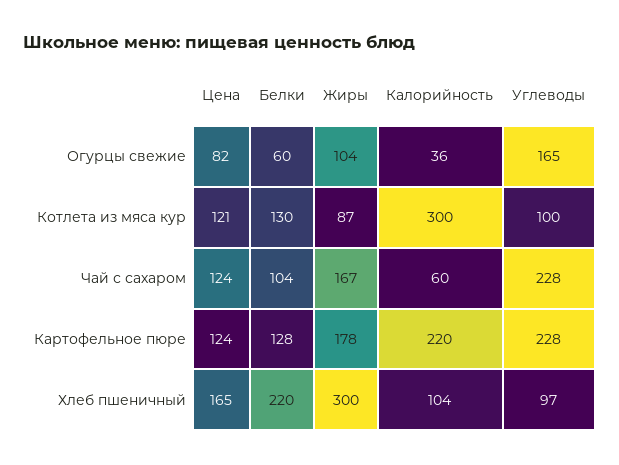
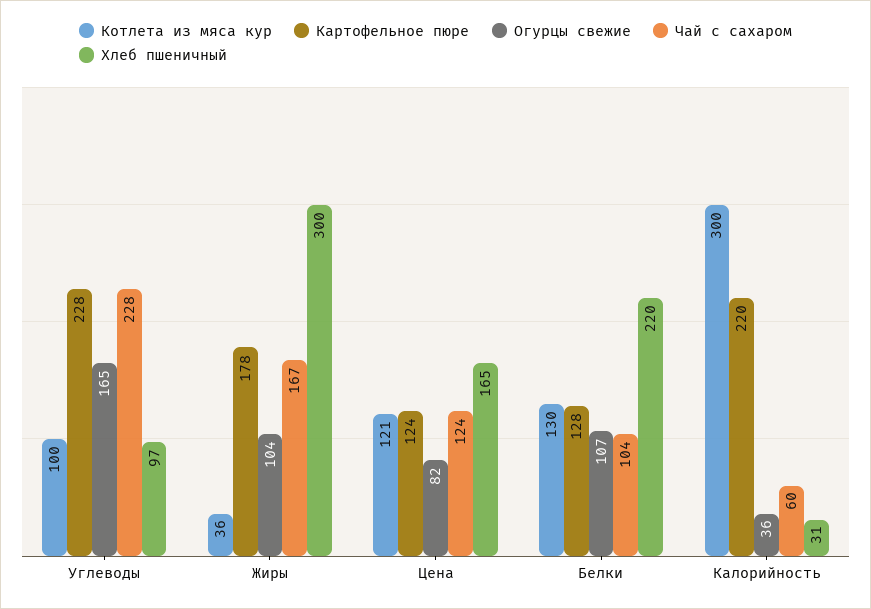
Огурцы свежие, Белки: 60 -> 107
Котлета из мяса кур, Жиры: 87 -> 36
Хлеб пшеничный, Калорийность: 104 -> 31

